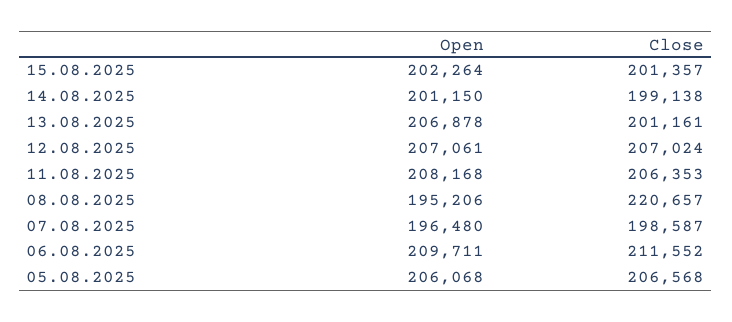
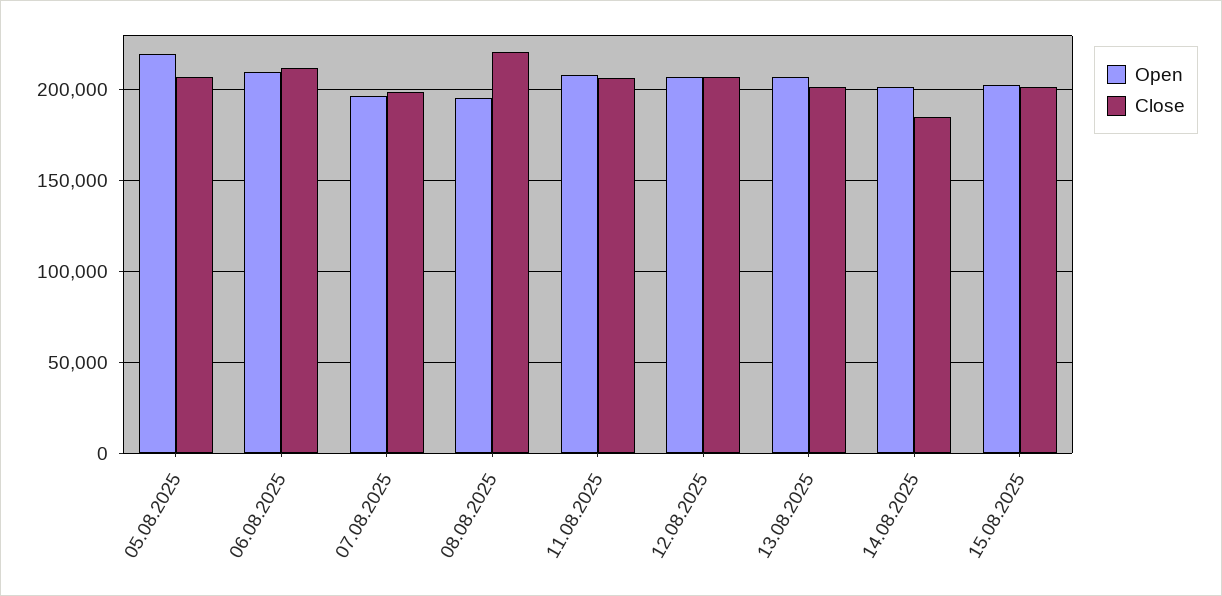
Close, 14.08.2025: 199138 -> 185000
Open, 05.08.2025: 206068 -> 220000

